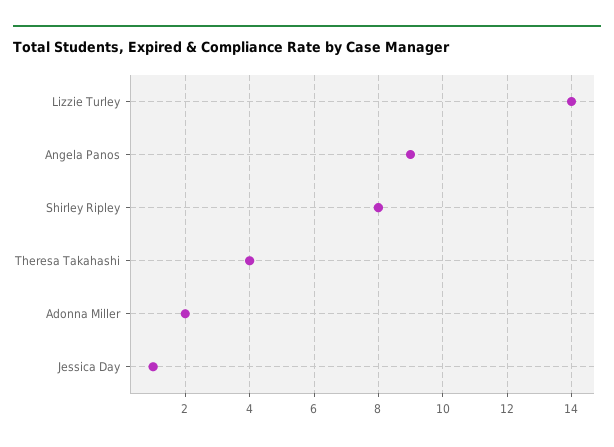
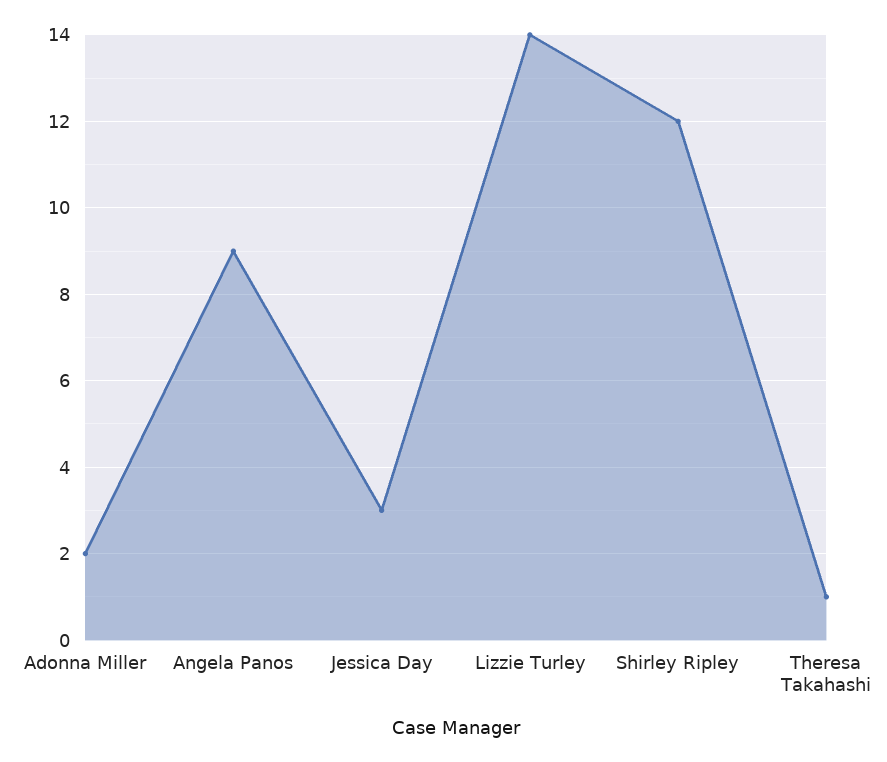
Shirley Ripley: 8 -> 12
Theresa Takahashi: 4 -> 1
Jessica Day: 1 -> 3

